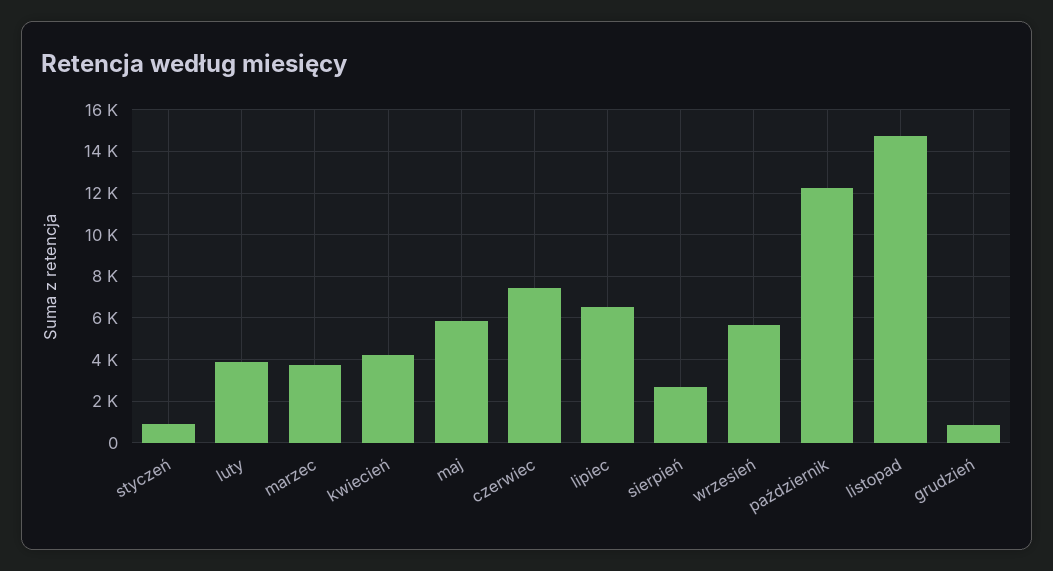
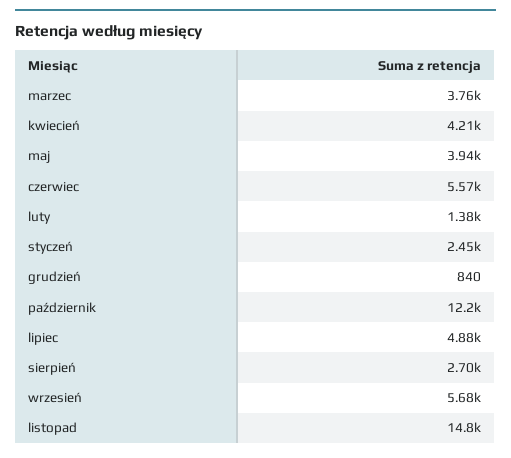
styczeń: 1000 -> 2450
luty: 4000 -> 1380
maj: 6000 -> 3940
czerwiec: 7500 -> 5570
lipiec: 6500 -> 4880

